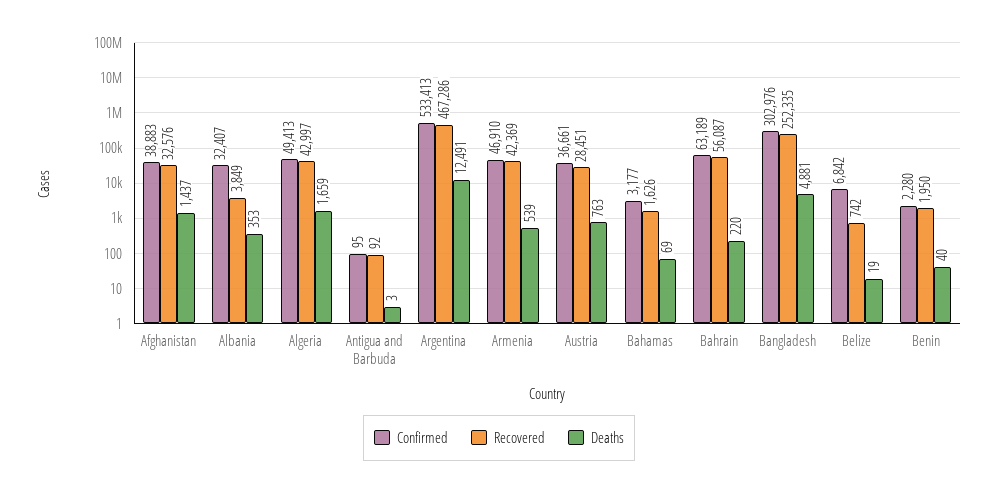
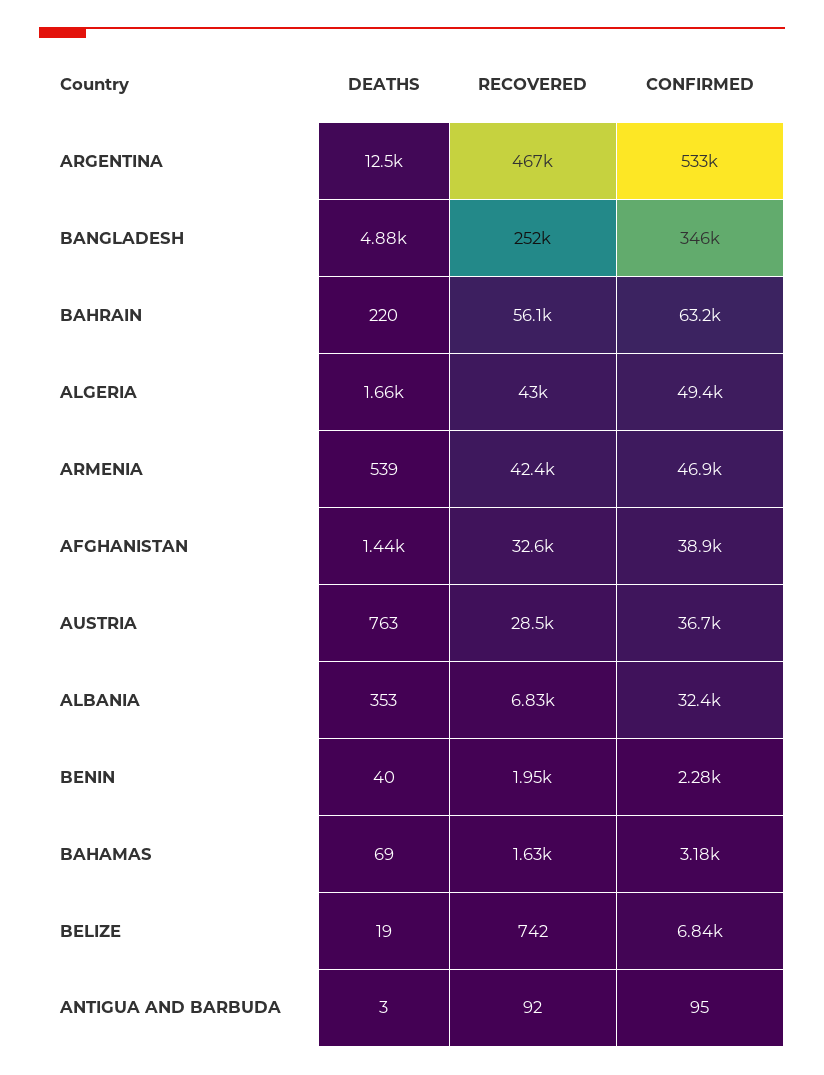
Recovered, Albania: 3849 -> 6830
Confirmed, Bangladesh: 302976 -> 346000

